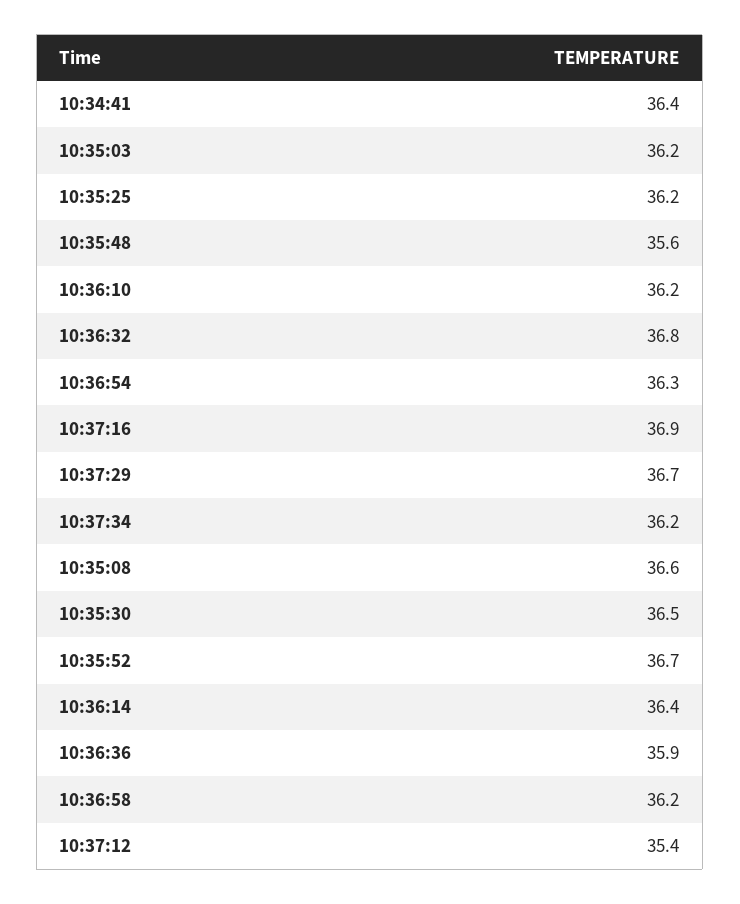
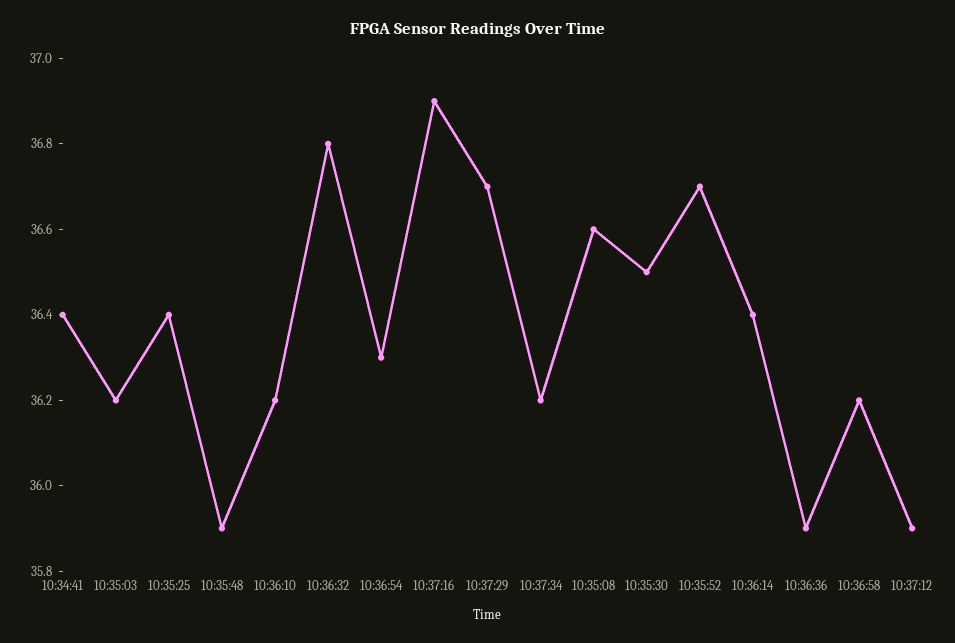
10:35:25: 36.2 -> 36.4
10:35:48: 35.6 -> 35.9
10:37:12: 35.4 -> 35.9

